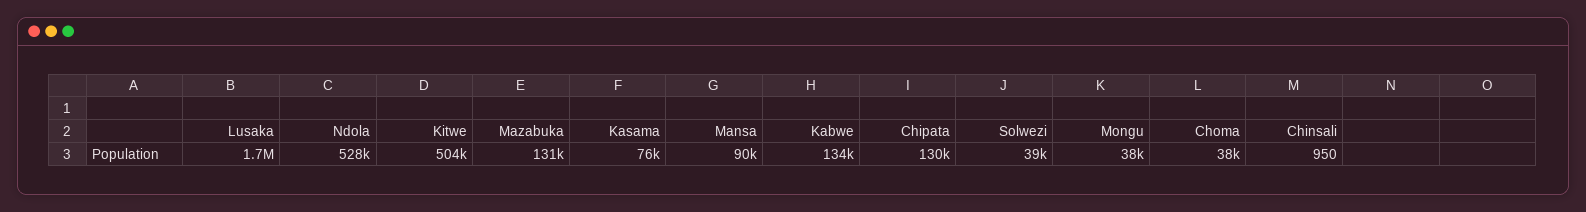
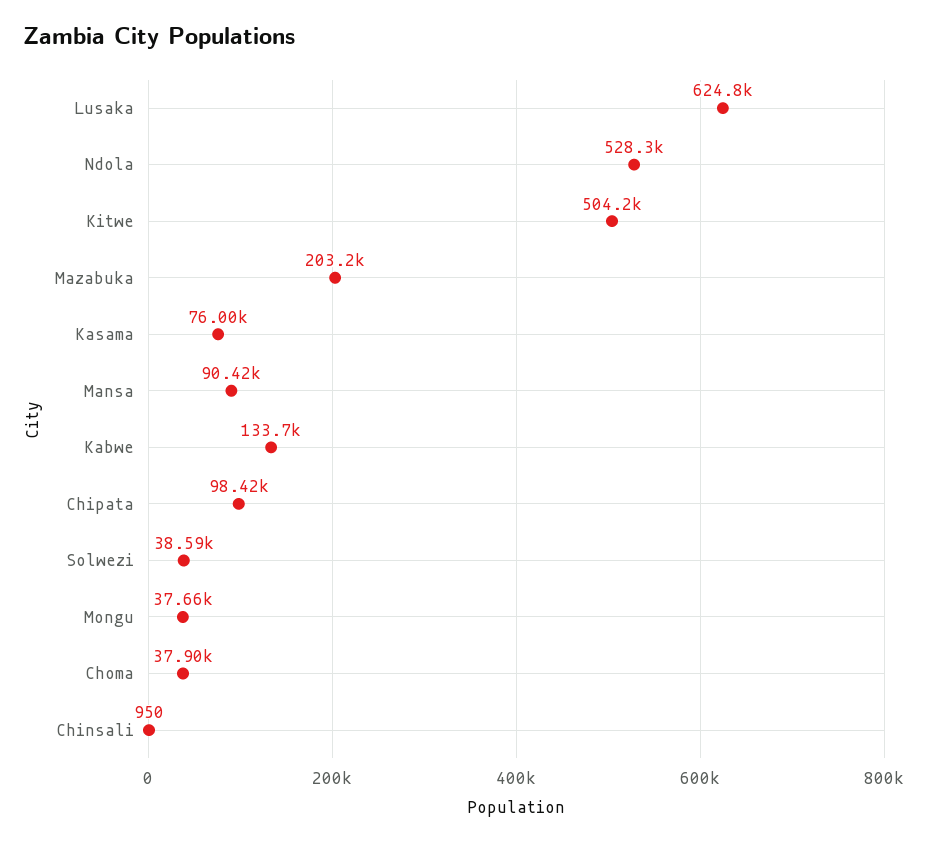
Lusaka: 1700000 -> 624800
Mazabuka: 131000 -> 203200
Chipata: 130000 -> 98420

